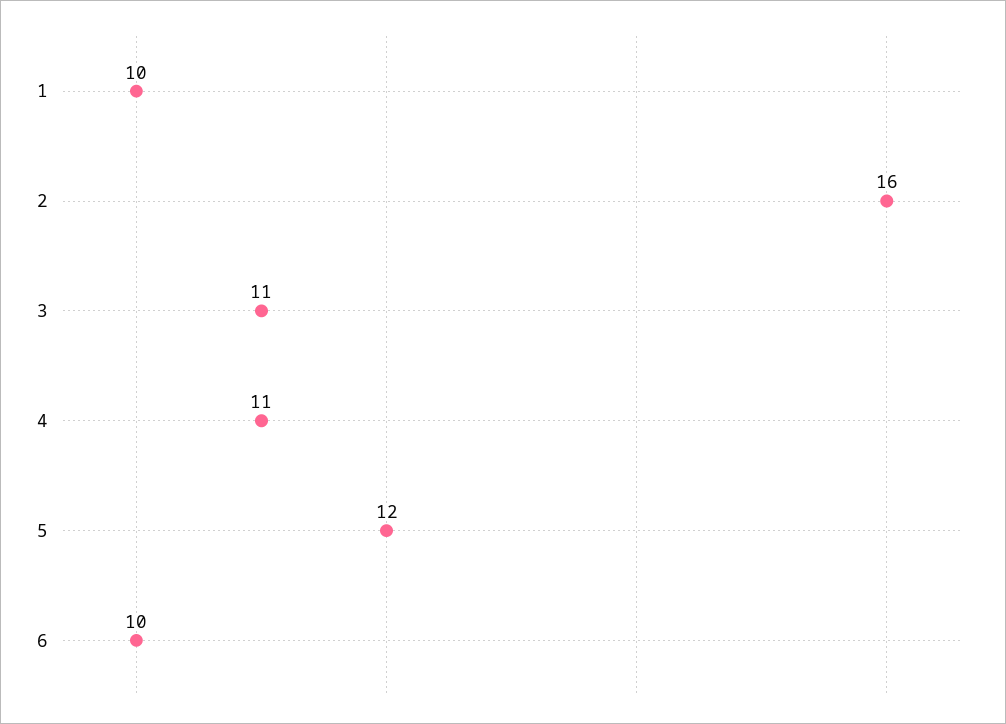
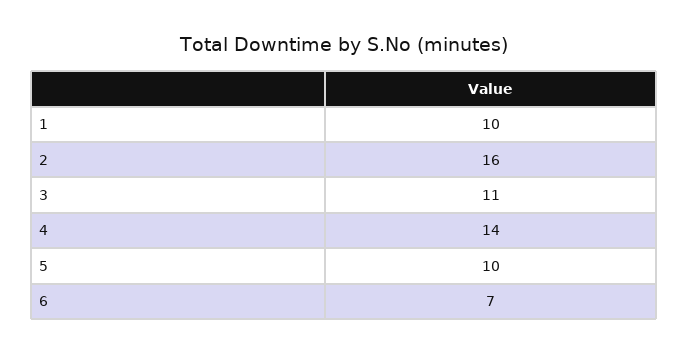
4: 11 -> 14
5: 12 -> 10
6: 10 -> 7

